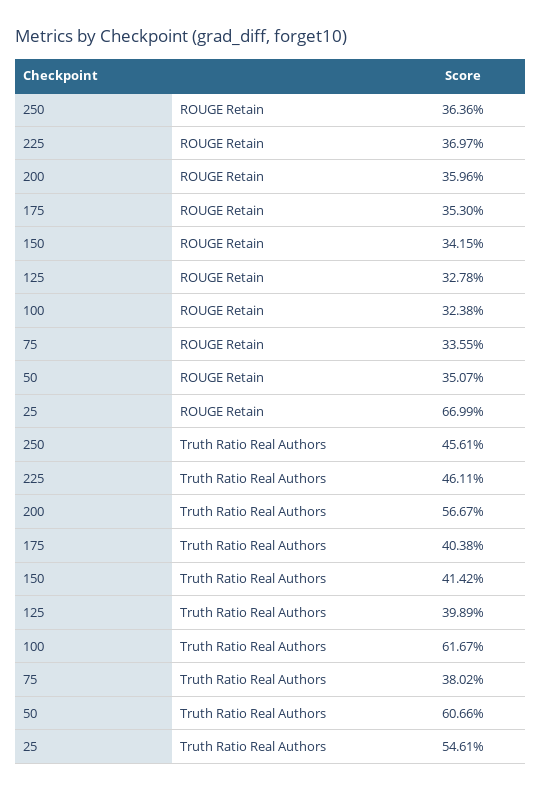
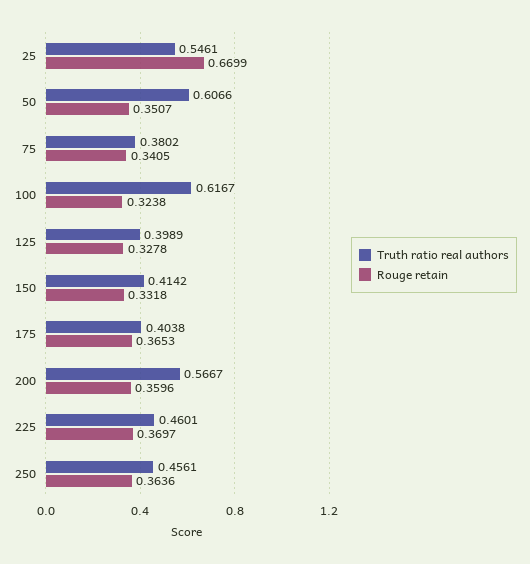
ROUGE Retain, 175: 0.353 -> 0.3653
ROUGE Retain, 150: 0.3415 -> 0.3318
ROUGE Retain, 75: 0.3355 -> 0.3405
Truth Ratio Real Authors, 225: 0.4611 -> 0.4601

